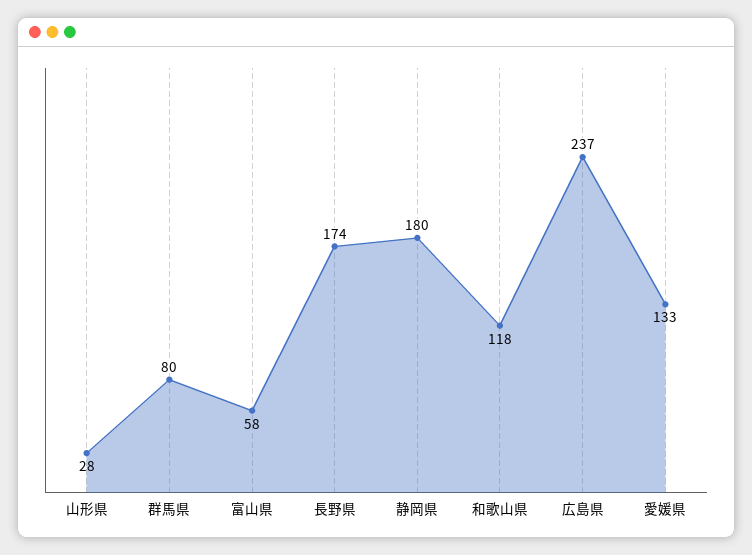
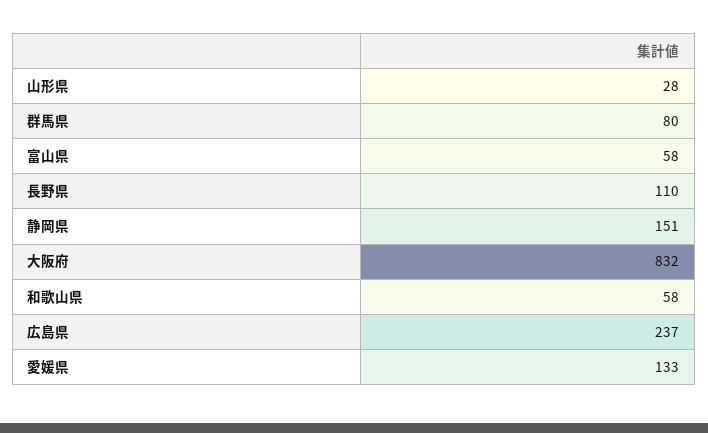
長野県: 174 -> 110
静岡県: 180 -> 151
和歌山県: 118 -> 58
大阪府: none -> 832

